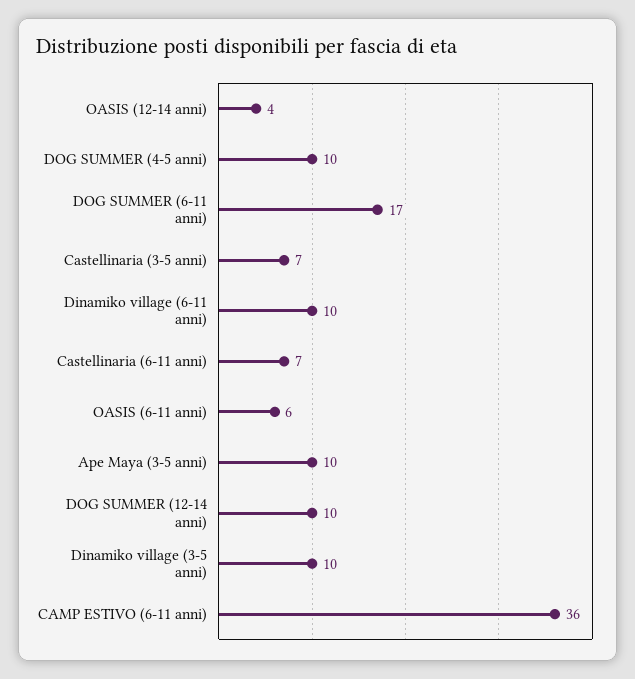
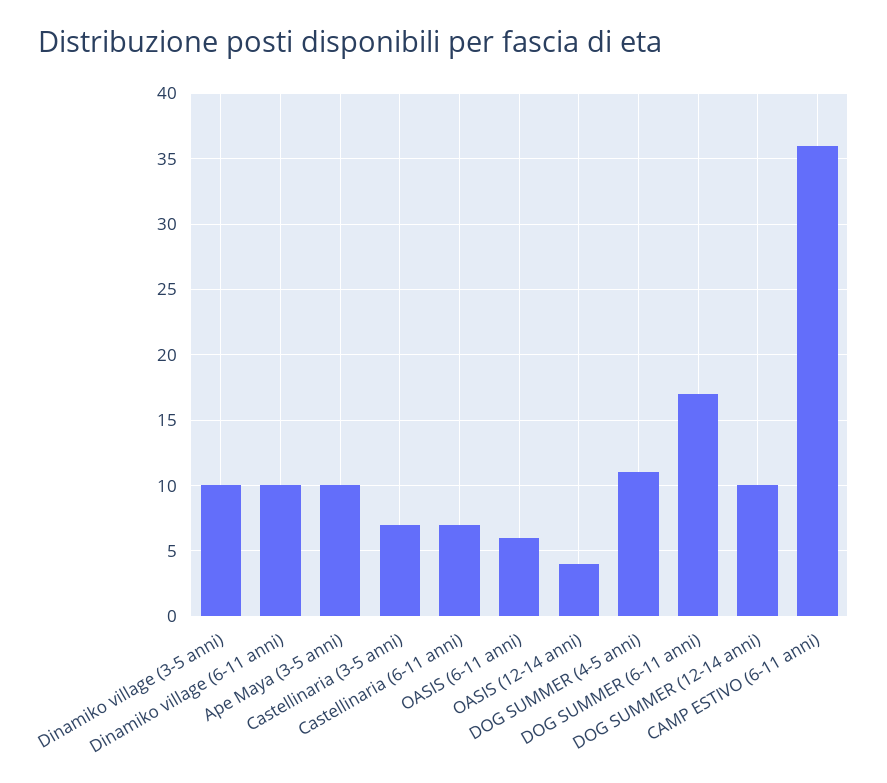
DOG SUMMER (4-5 anni): 10 -> 11

